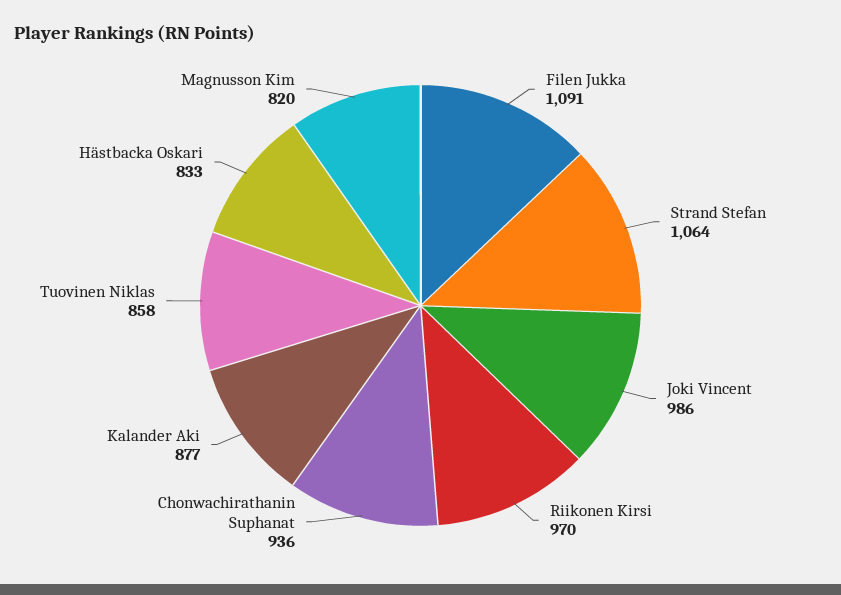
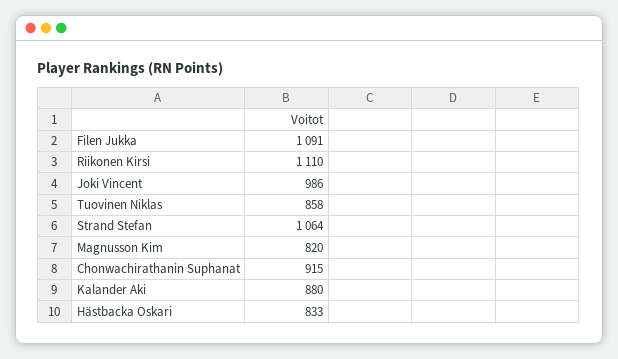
Riikonen Kirsi: 970 -> 1110
Chonwachirathanin Suphanat: 936 -> 915
Kalander Aki: 877 -> 880

